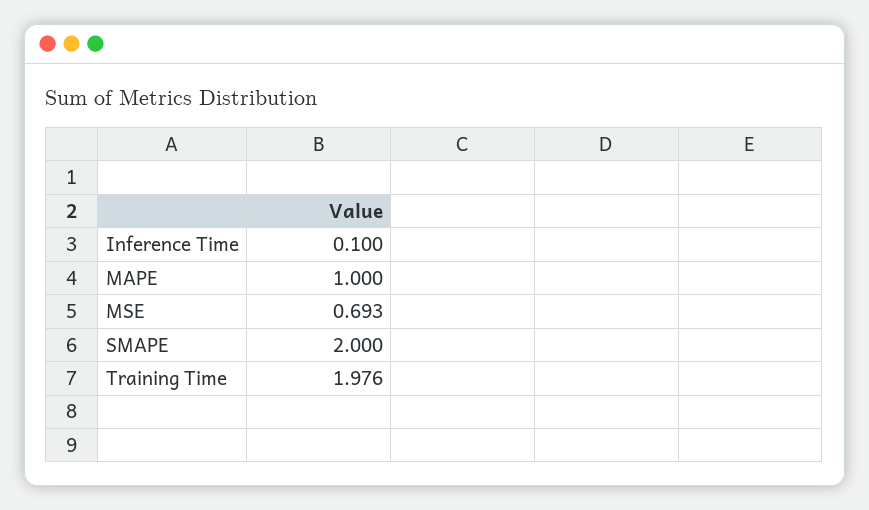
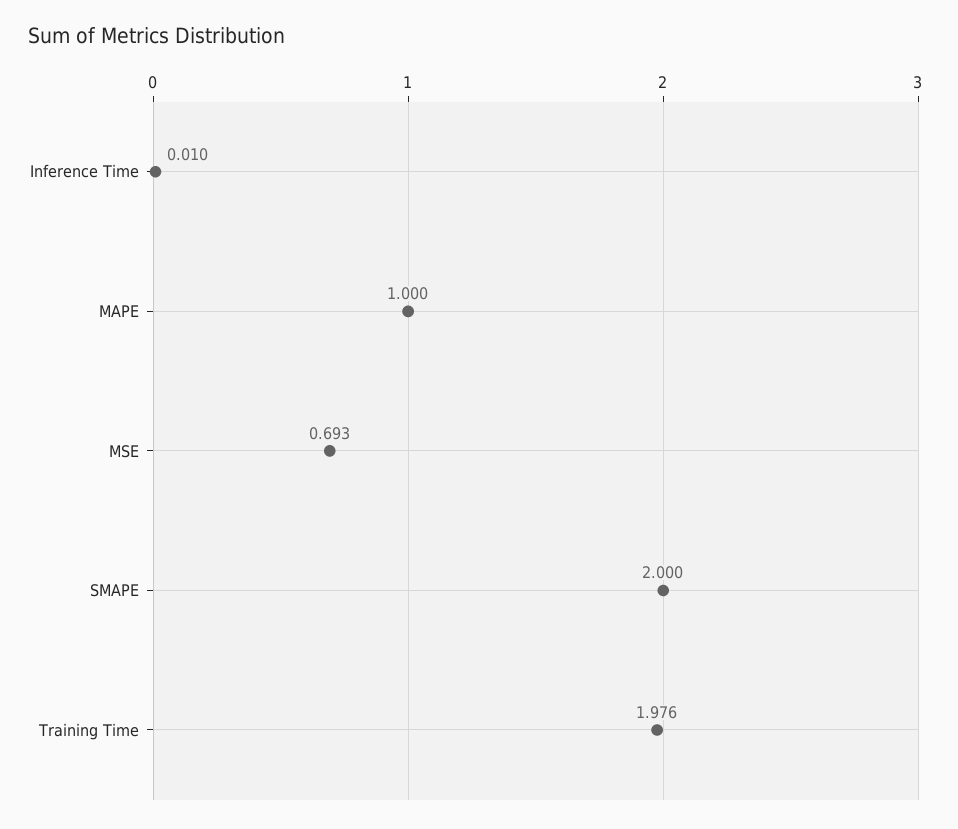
Inference Time: 0.1 -> 0.01

